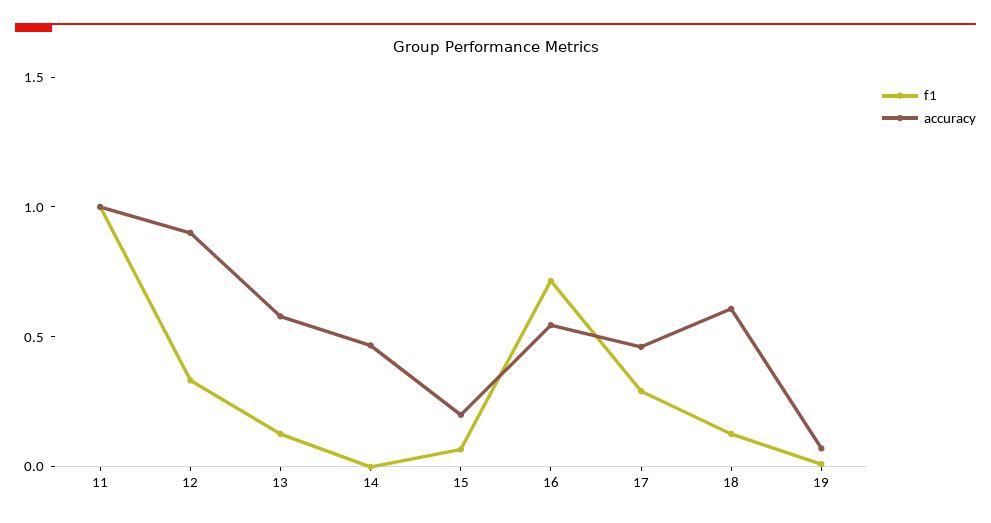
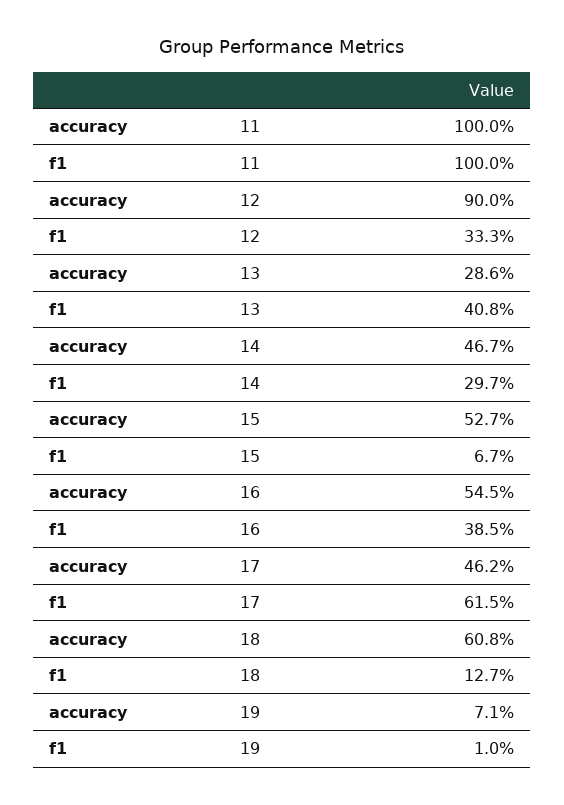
f1, 13: 0.1 -> 0.408
accuracy, 13: 0.6 -> 0.286
f1, 14: 0 -> 0.297
accuracy, 15: 0.2 -> 0.527
f1, 16: 0.7 -> 0.385
f1, 17: 0.3 -> 0.615

